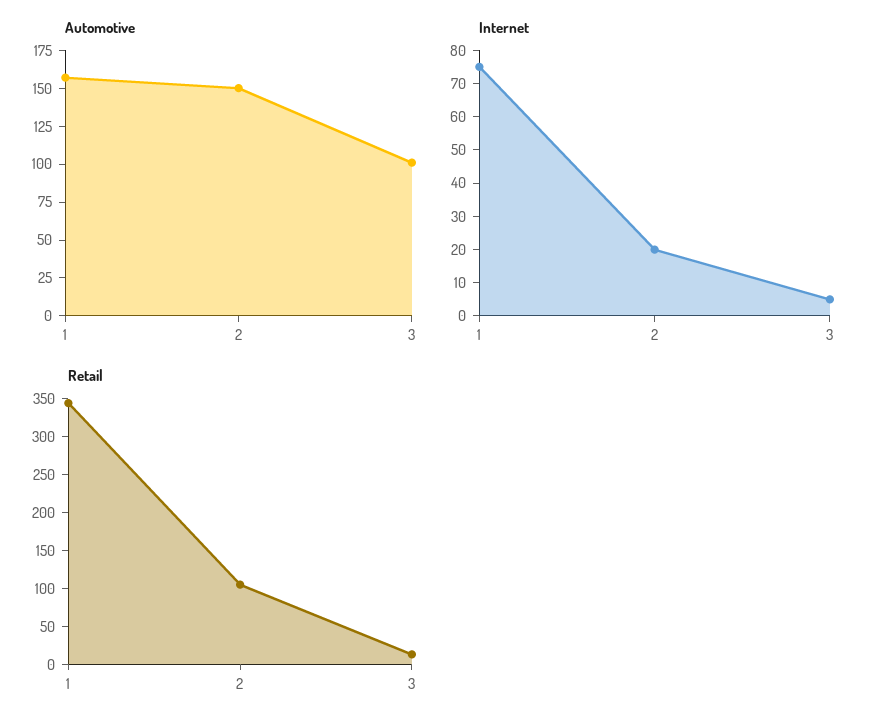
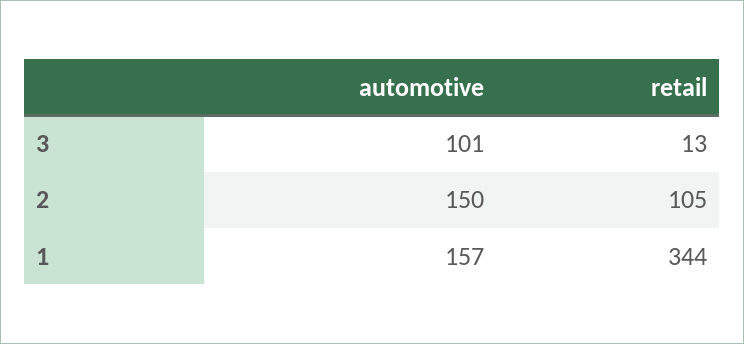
Internet, 1: 75 -> none
Internet, 2: 20 -> none
Internet, 3: 5 -> none

